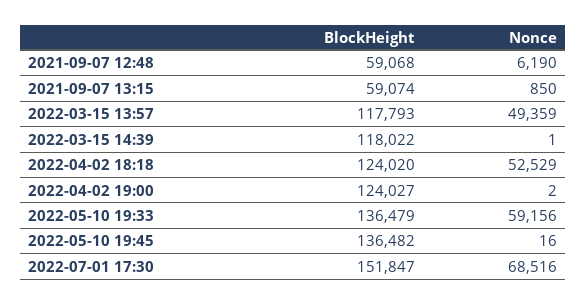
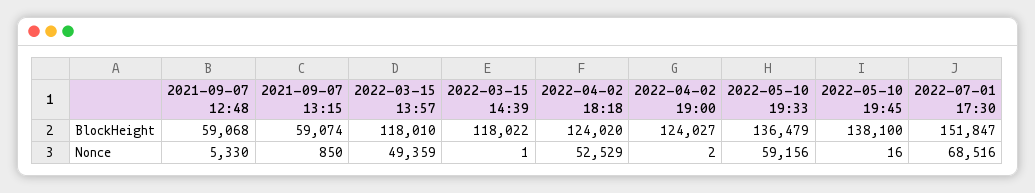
Nonce, 2021-09-07 12:48: 6190 -> 5330
BlockHeight, 2022-03-15 13:57: 117793 -> 118010
BlockHeight, 2022-05-10 19:45: 136482 -> 138100

